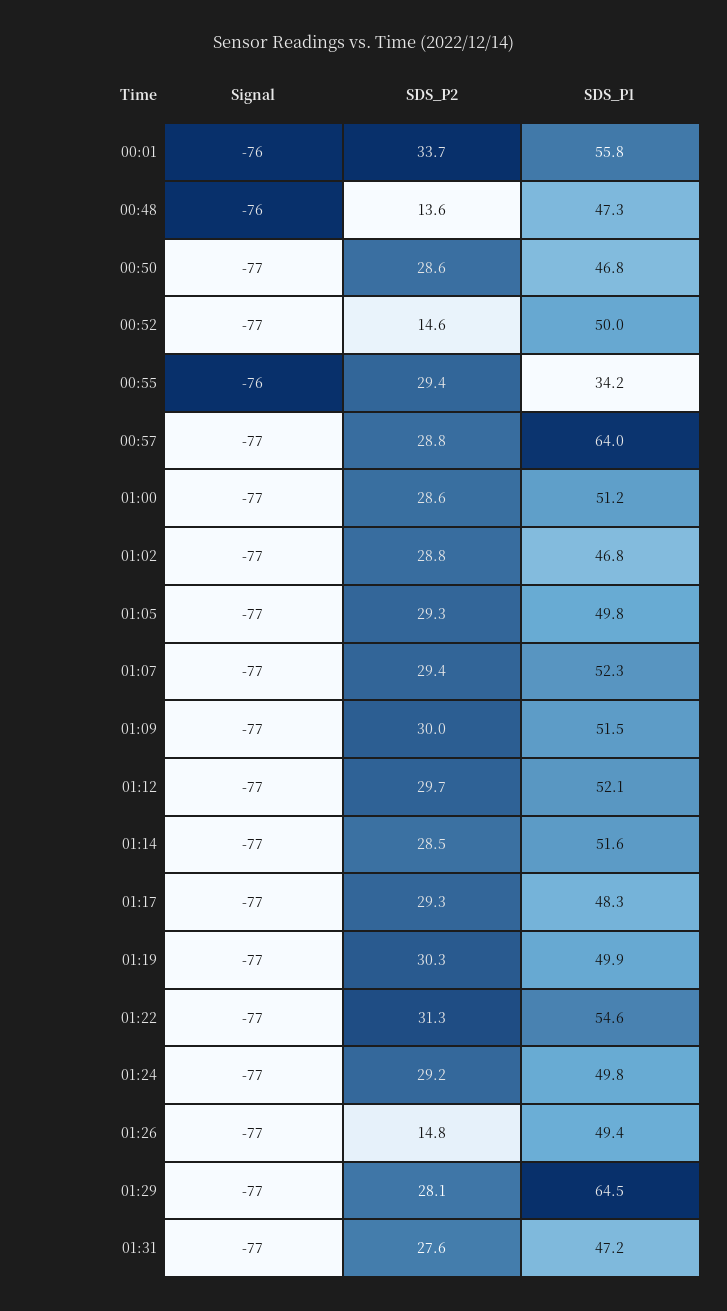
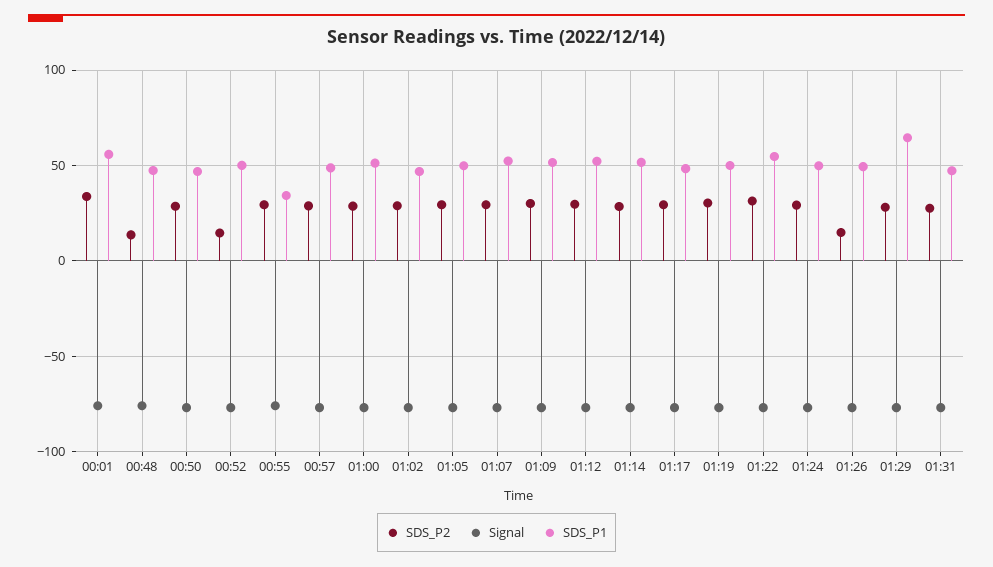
SDS_P1, 00:57: 64 -> 50

